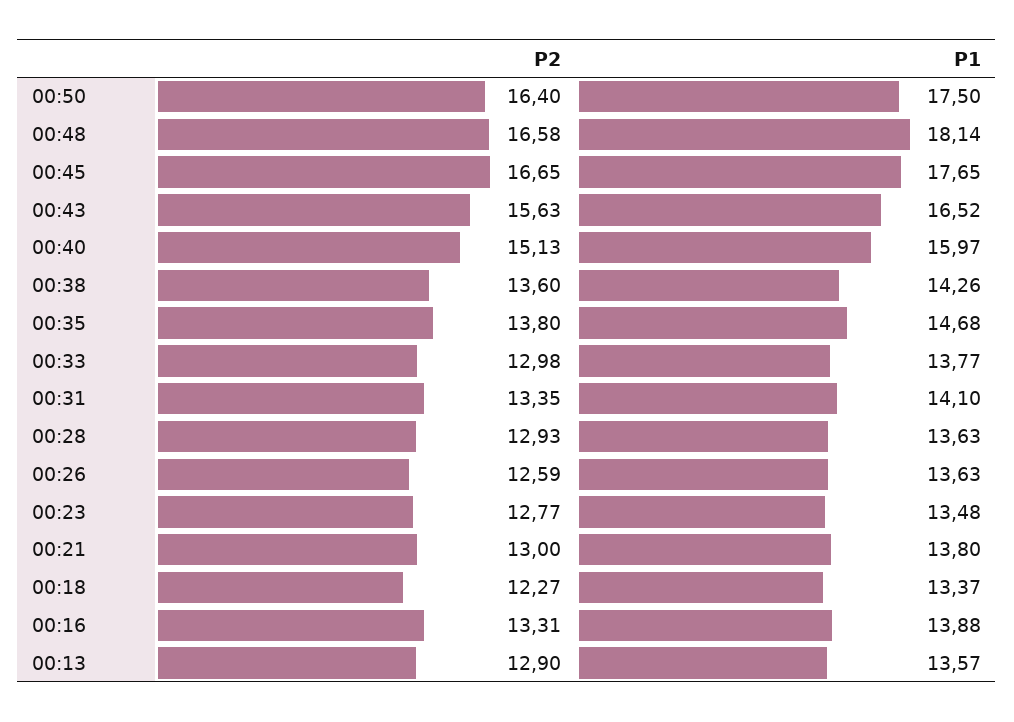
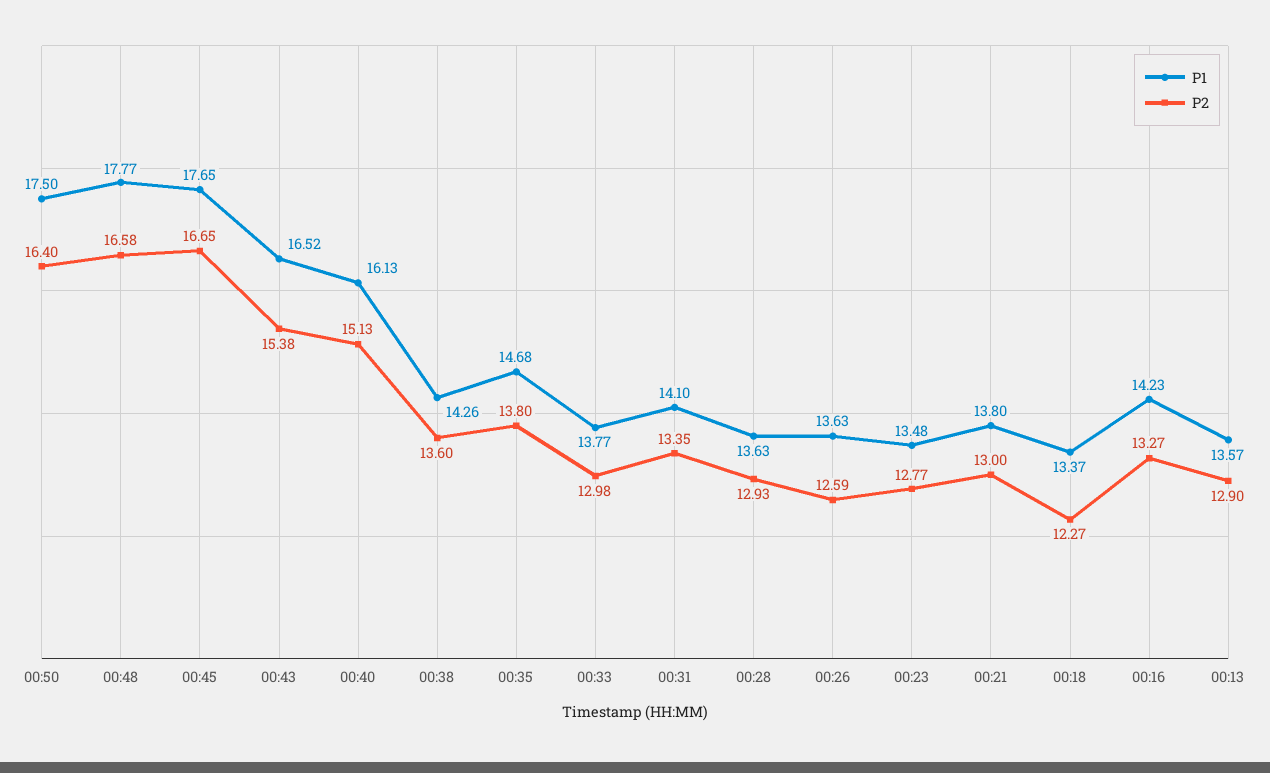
P1, 00:48: 18.14 -> 17.77
P2, 00:43: 15.63 -> 15.38
P1, 00:40: 15.97 -> 16.13
P2, 00:16: 13.31 -> 13.27
P1, 00:16: 13.88 -> 14.23

